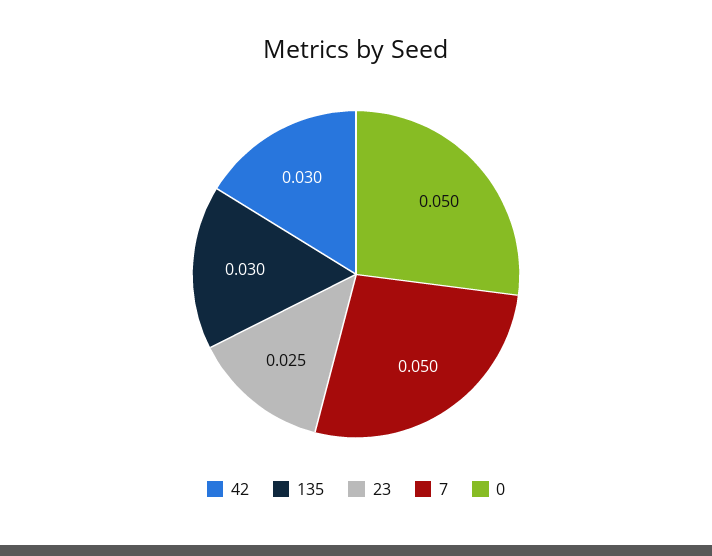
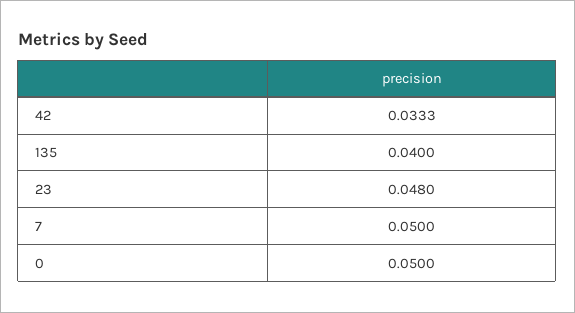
42: 0.03 -> 0.0333
135: 0.03 -> 0.04
23: 0.025 -> 0.048

